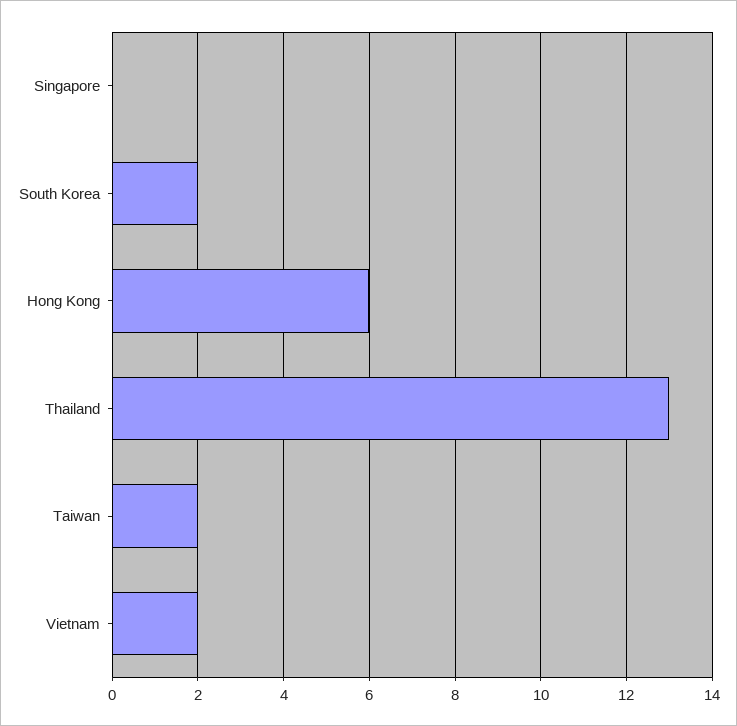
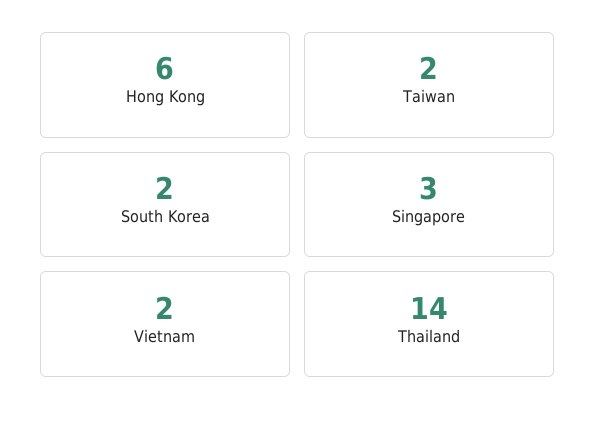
Singapore: 0 -> 3
Thailand: 13 -> 14

